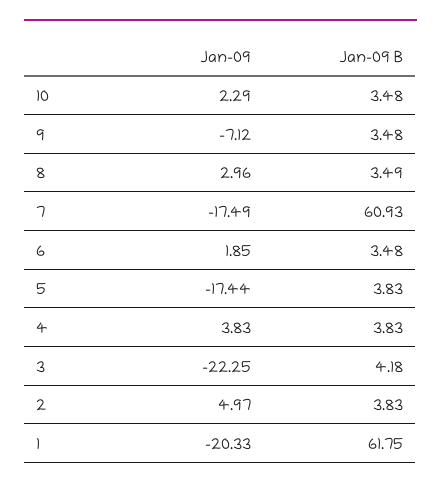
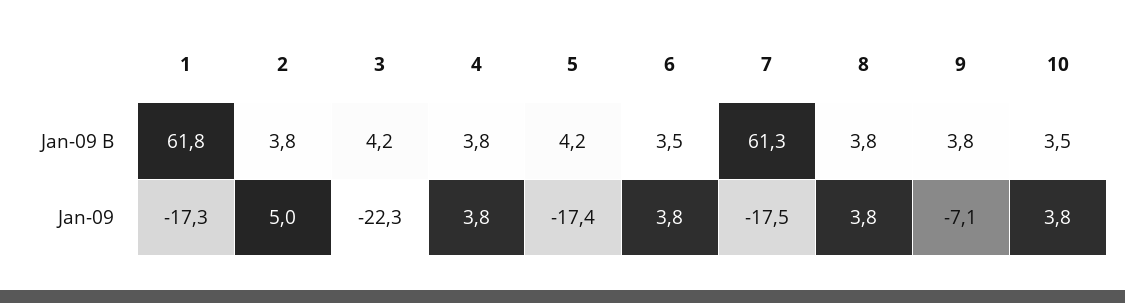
Jan-09, 10: 2.29 -> 3.8
Jan-09 B, 9: 3.48 -> 3.8
Jan-09, 8: 2.96 -> 3.8
Jan-09 B, 8: 3.49 -> 3.8
Jan-09 B, 7: 60.93 -> 61.3
Jan-09, 6: 1.85 -> 3.8
Jan-09 B, 5: 3.83 -> 4.2
Jan-09, 1: -20.33 -> -17.3

